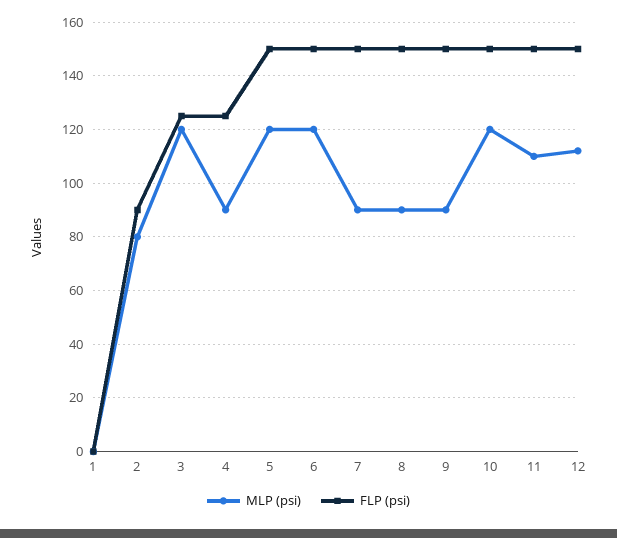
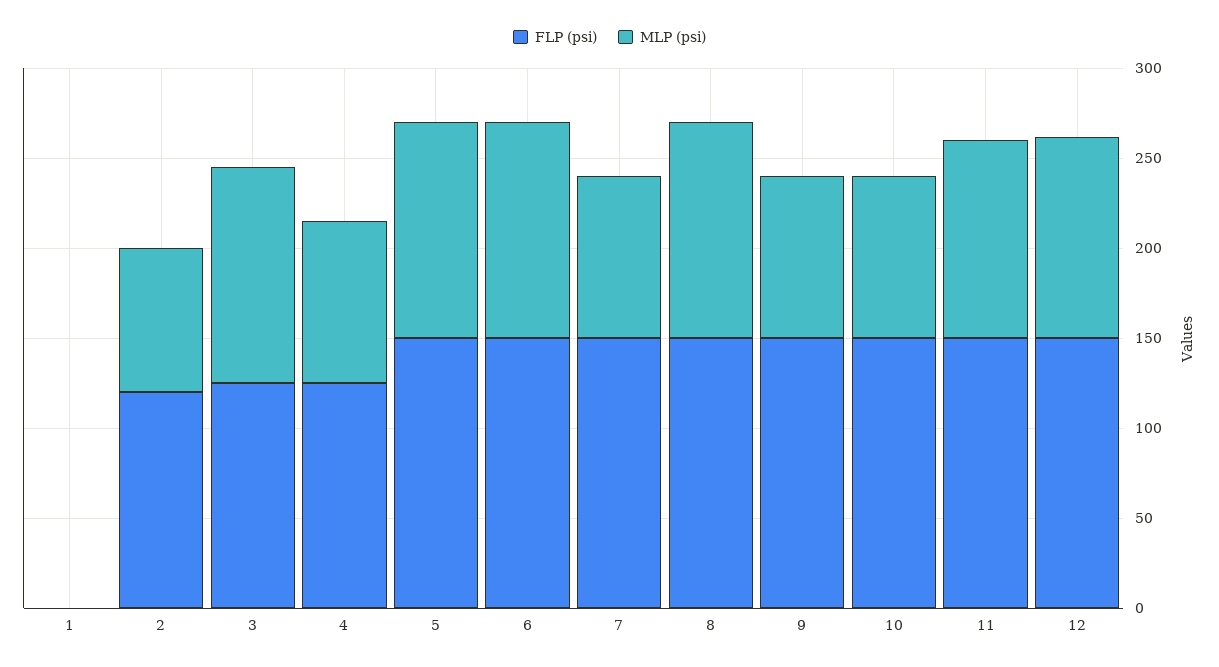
FLP (psi), 2: 90 -> 120
MLP (psi), 8: 90 -> 120
MLP (psi), 10: 120 -> 90

